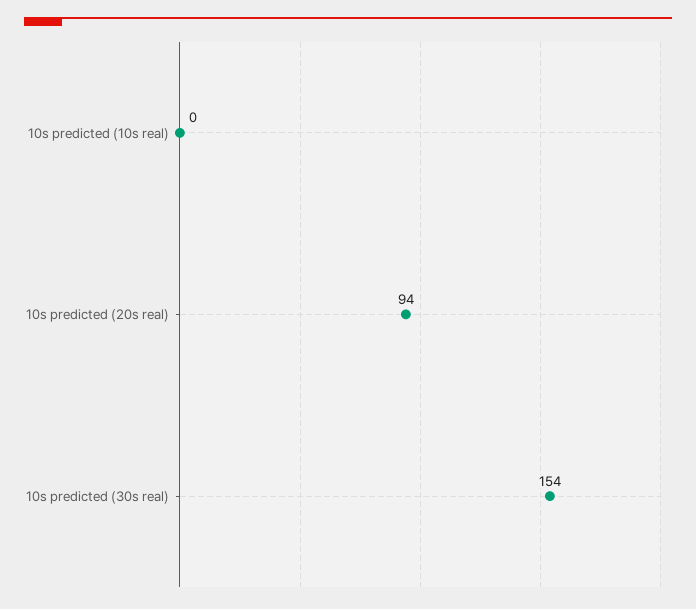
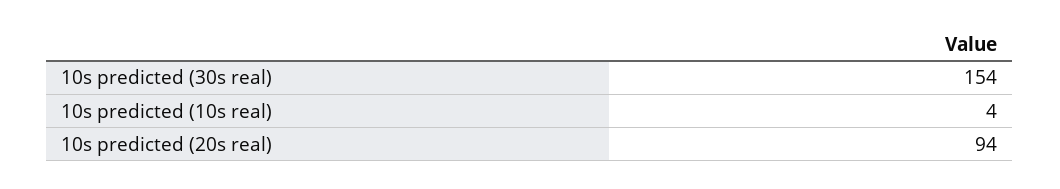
10s predicted (10s real): 0 -> 4

